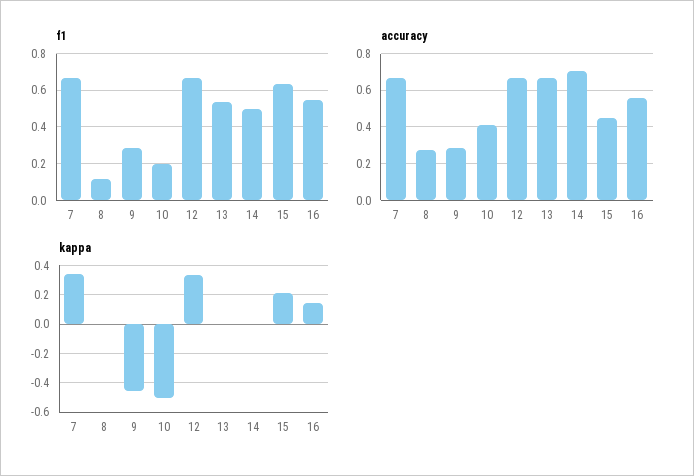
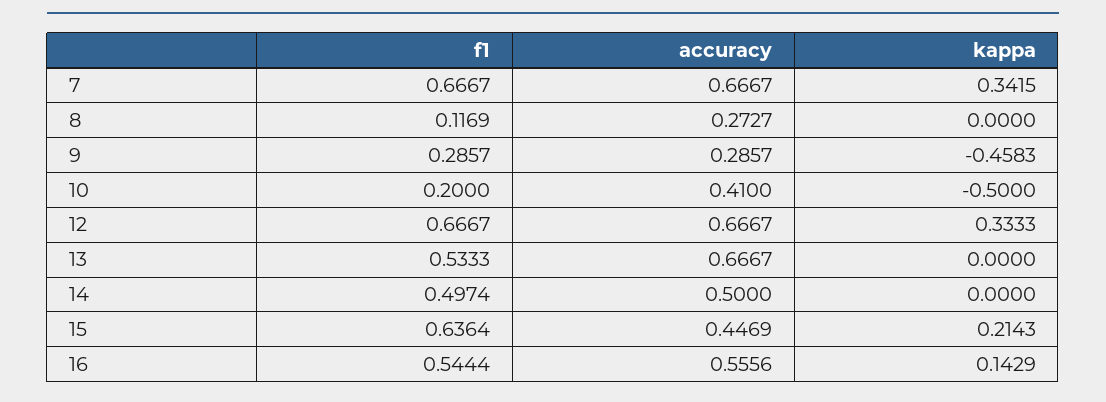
accuracy, 14: 0.7 -> 0.5

